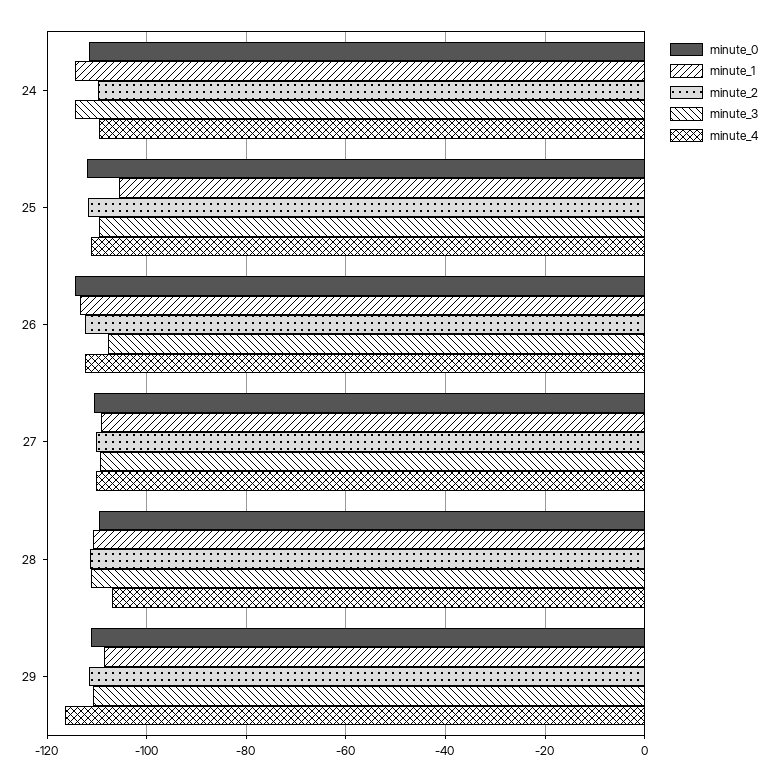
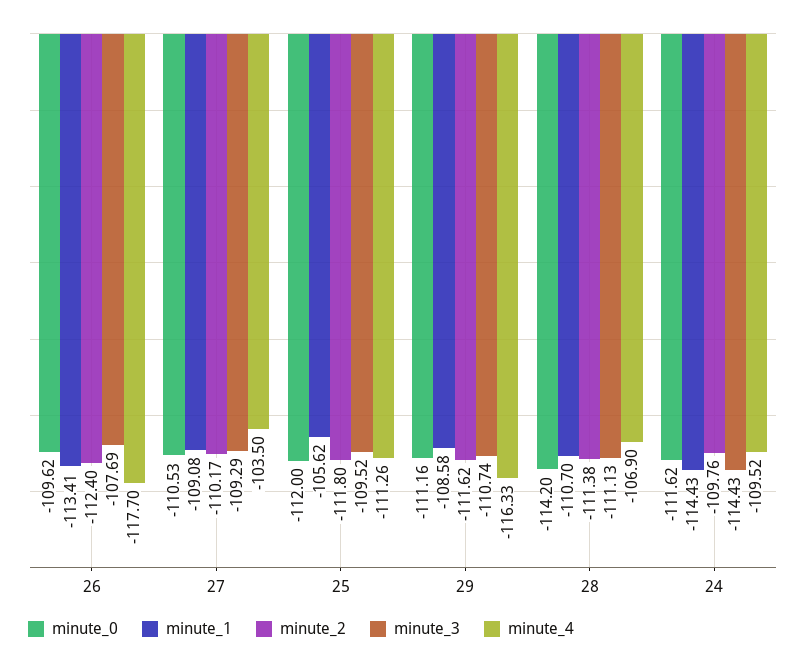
minute_0, 26: -114 -> -109.62
minute_4, 26: -112 -> -117.7
minute_4, 27: -110 -> -103.5
minute_0, 28: -110 -> -114.2

